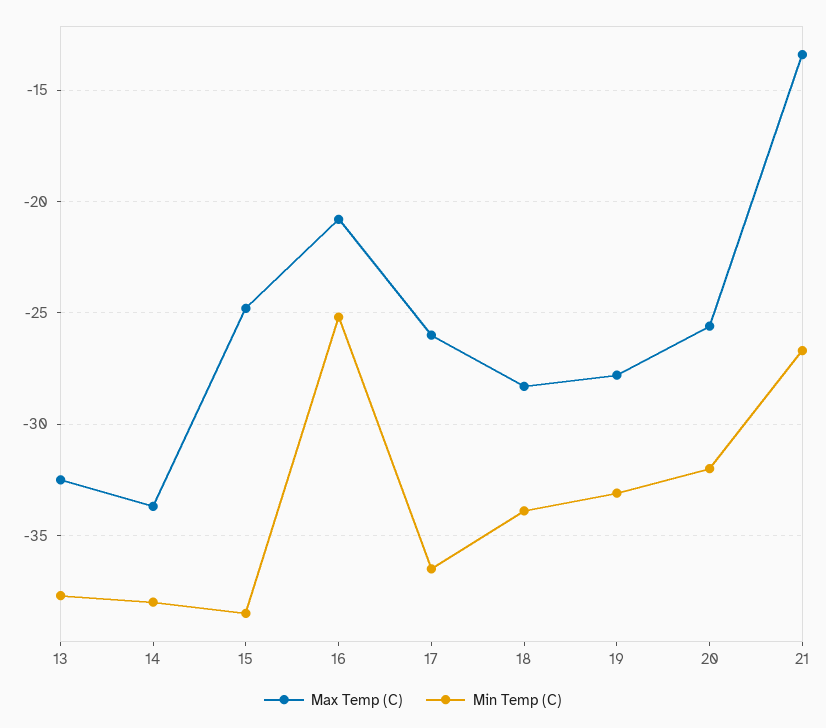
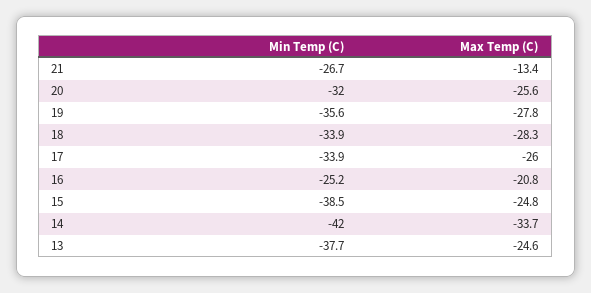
Max Temp (C), 13: -32.5 -> -24.6
Min Temp (C), 14: -38 -> -42
Min Temp (C), 17: -36.5 -> -33.9
Min Temp (C), 19: -33 -> -35.6

